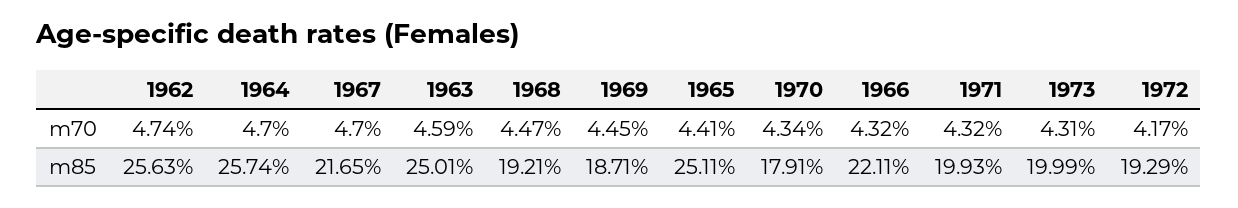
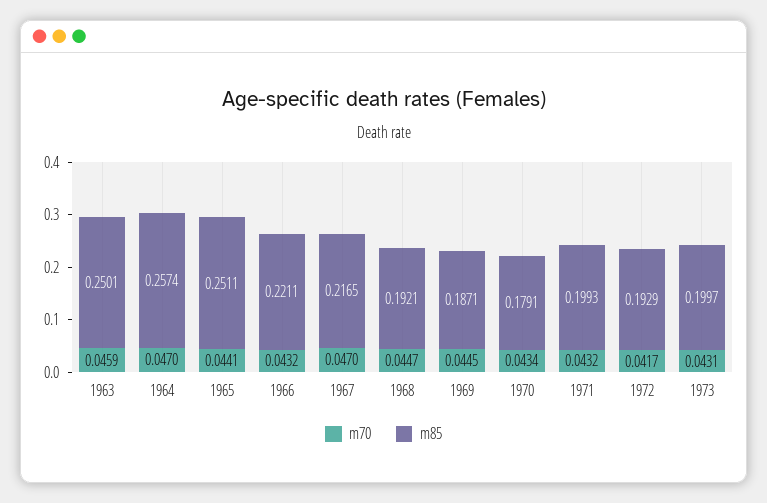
m70, 1962: 0.0474 -> none
m85, 1962: 0.2563 -> none
m85, 1973: 0.1999 -> 0.1997

